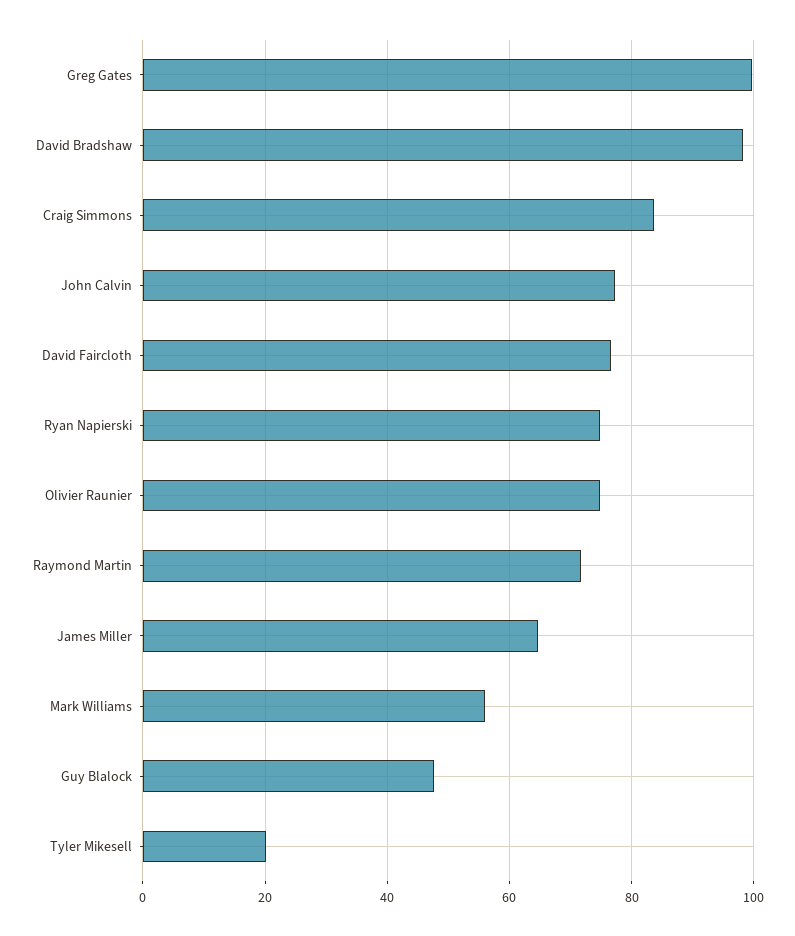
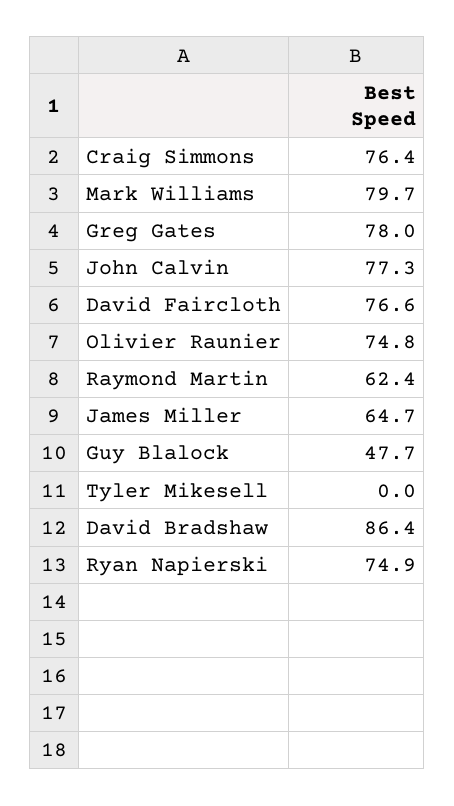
Greg Gates: 100 -> 78
David Bradshaw: 98 -> 86.4
Craig Simmons: 84 -> 76.4
Raymond Martin: 72 -> 62.4
Mark Williams: 56 -> 79.7
Tyler Mikesell: 20 -> 0

